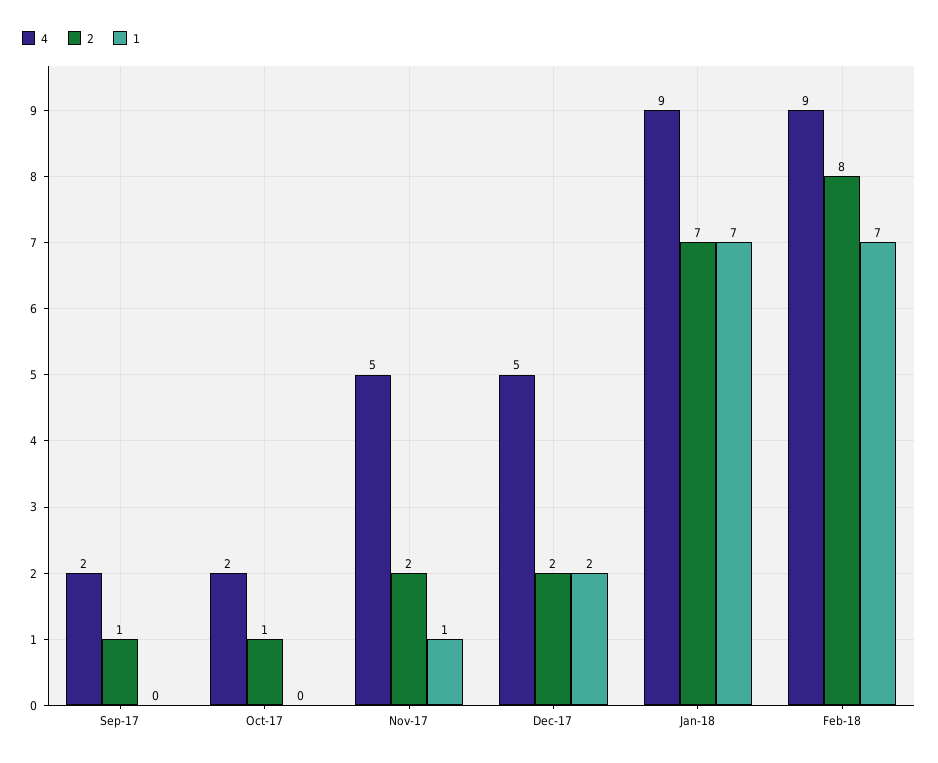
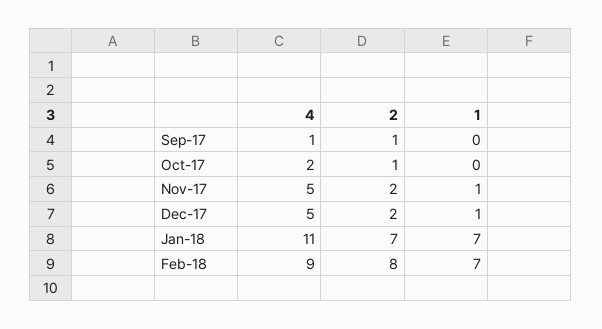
4, Sep-17: 2 -> 1
1, Dec-17: 2 -> 1
4, Jan-18: 9 -> 11

